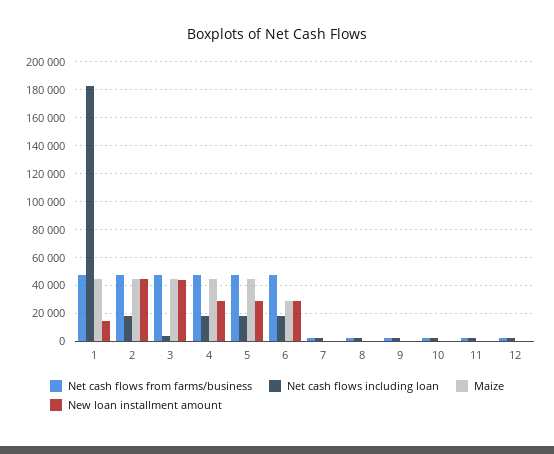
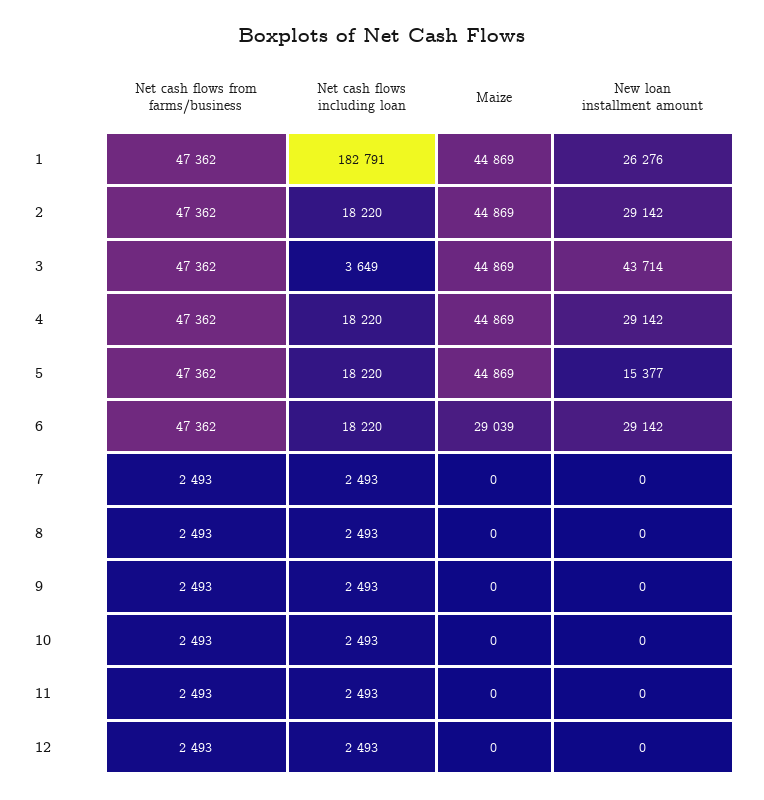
New loan installment amount, 1: 15000 -> 26276
New loan installment amount, 2: 45000 -> 29142
New loan installment amount, 5: 30000 -> 15377

